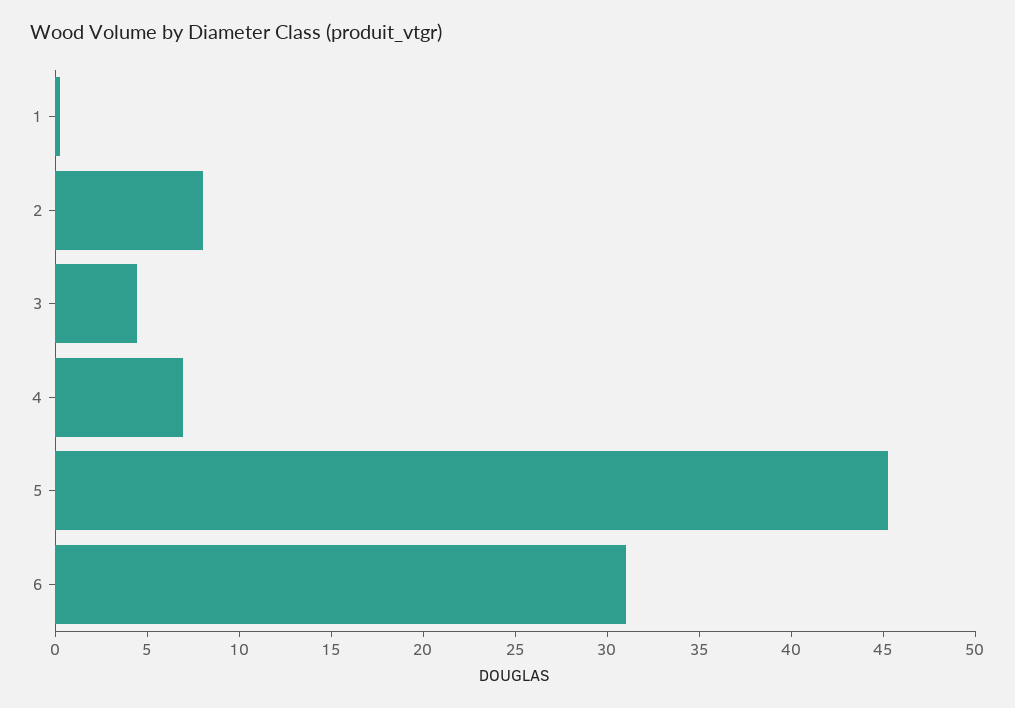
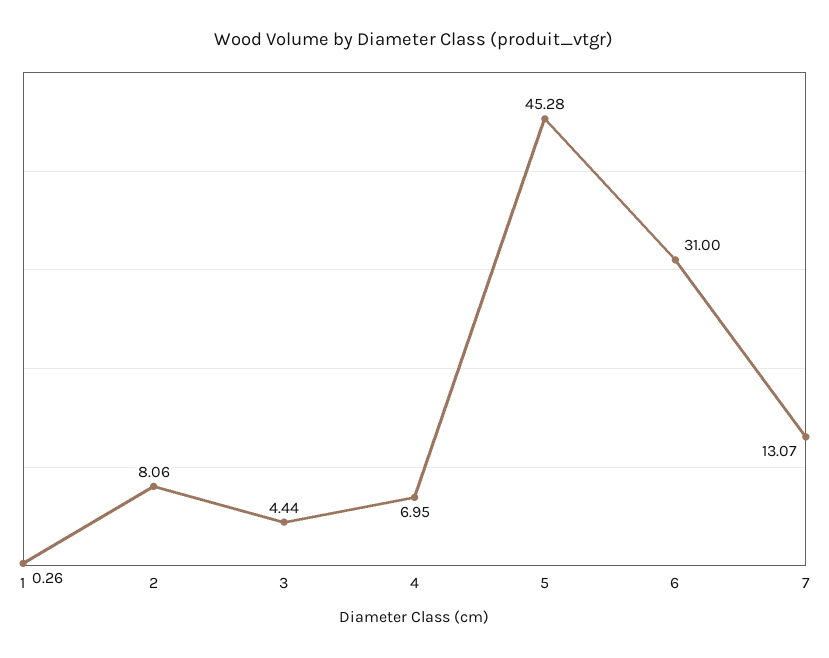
7: none -> 13.07

